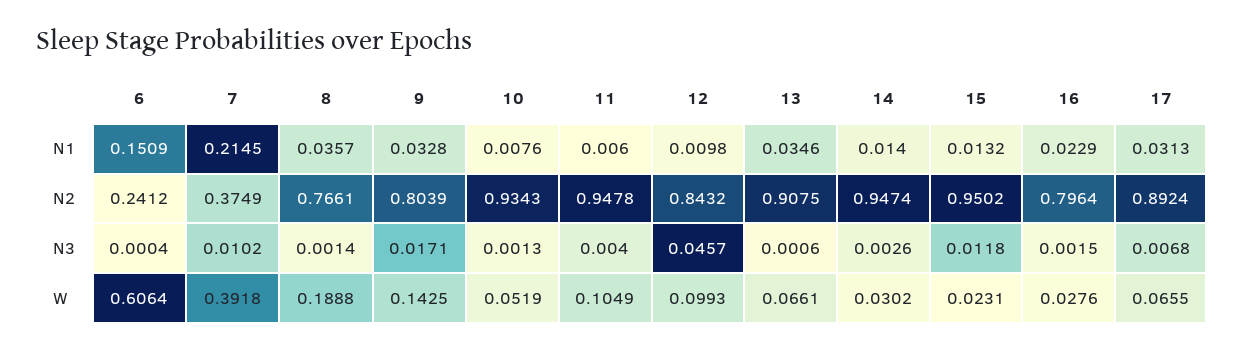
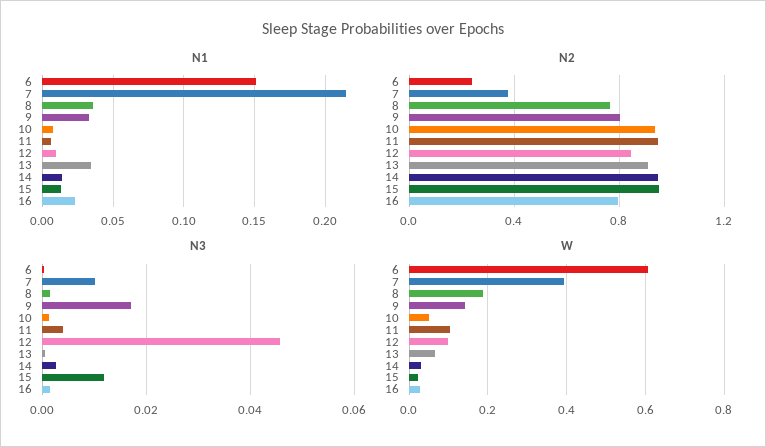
N1, 17: 0.0313 -> none
N2, 17: 0.8924 -> none
N3, 17: 0.0068 -> none
W, 17: 0.0655 -> none

